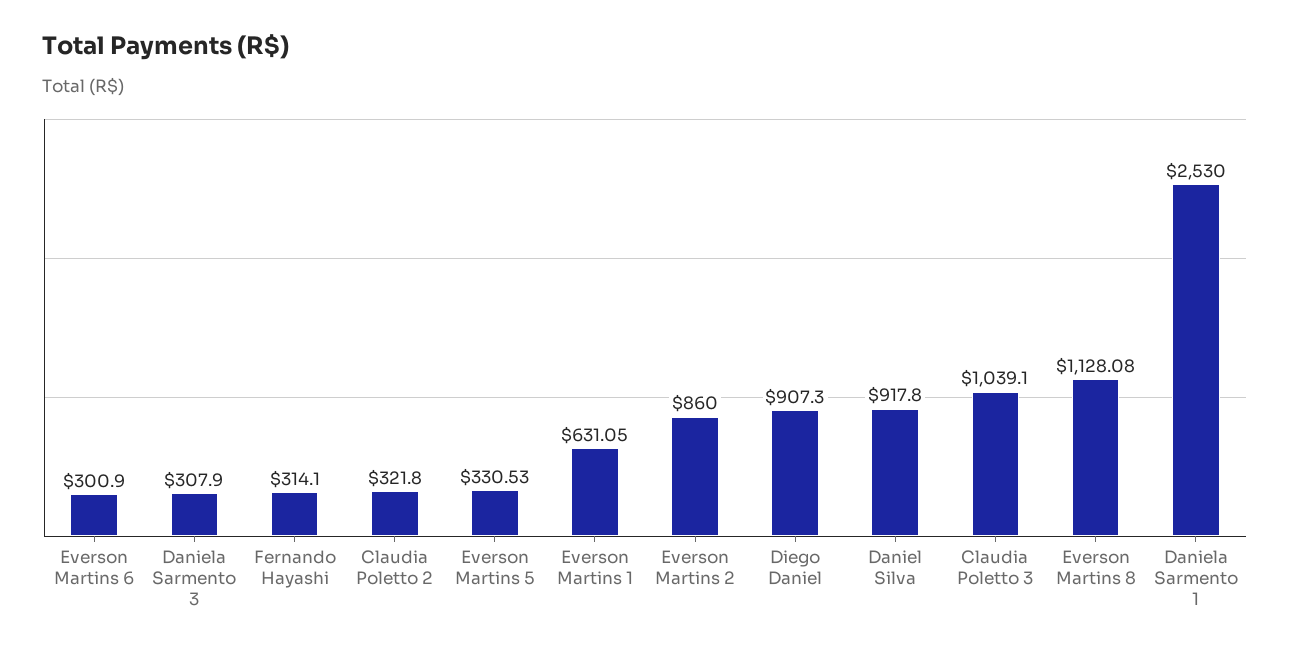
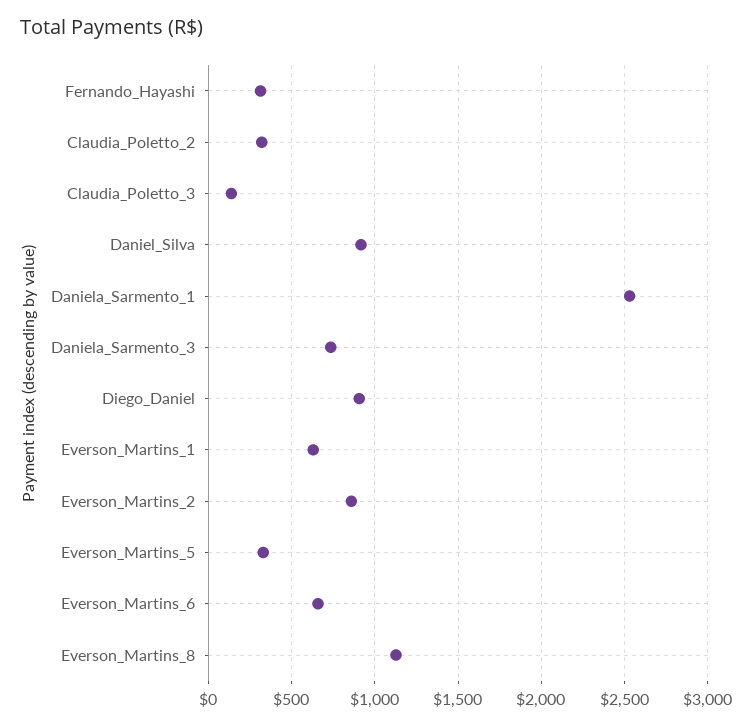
Everson Martins 6: 300.9 -> 650
Daniela Sarmento 3: 307.9 -> 750
Claudia Poletto 3: 1039.1 -> 150

